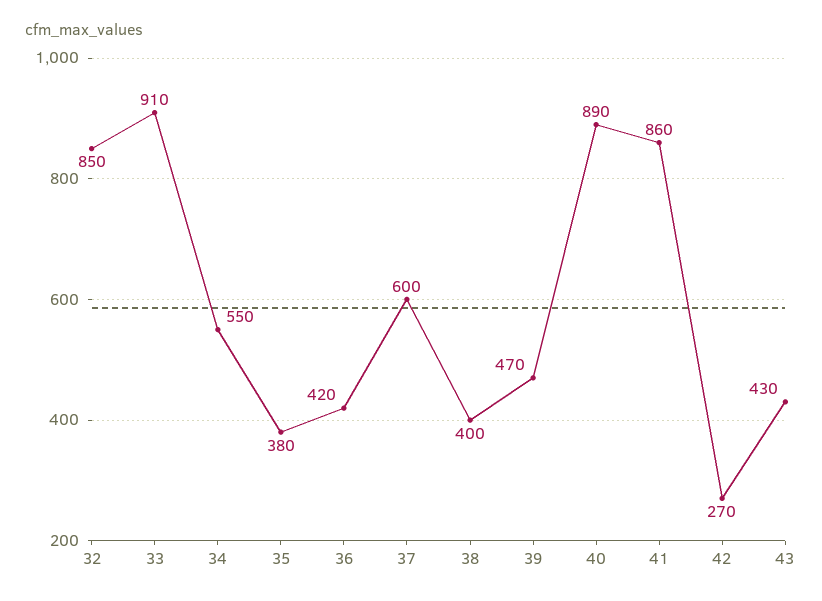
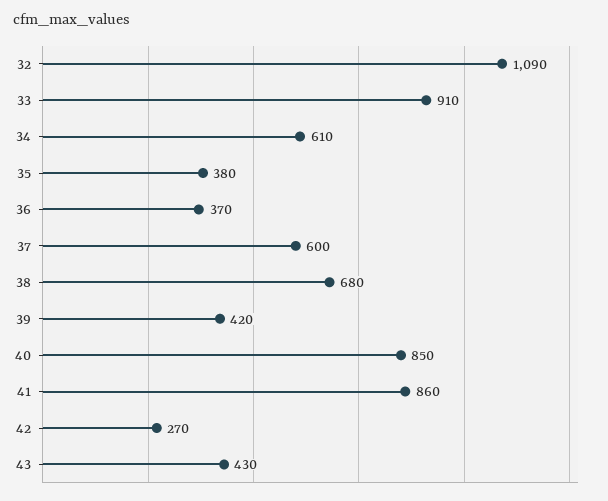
32: 850 -> 1090
34: 550 -> 610
36: 420 -> 370
38: 400 -> 680
39: 470 -> 420
40: 890 -> 850

